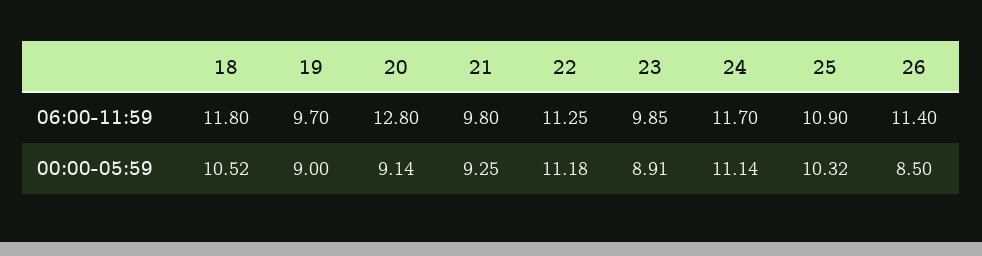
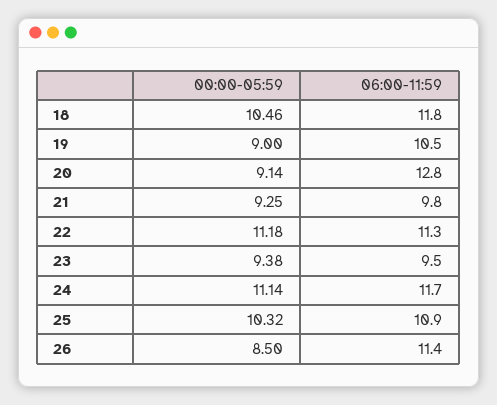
19, 06:00-11:59: 9.7 -> 10.5
23, 06:00-11:59: 9.85 -> 9.5
18, 00:00-05:59: 10.52 -> 10.46
23, 00:00-05:59: 8.91 -> 9.38

